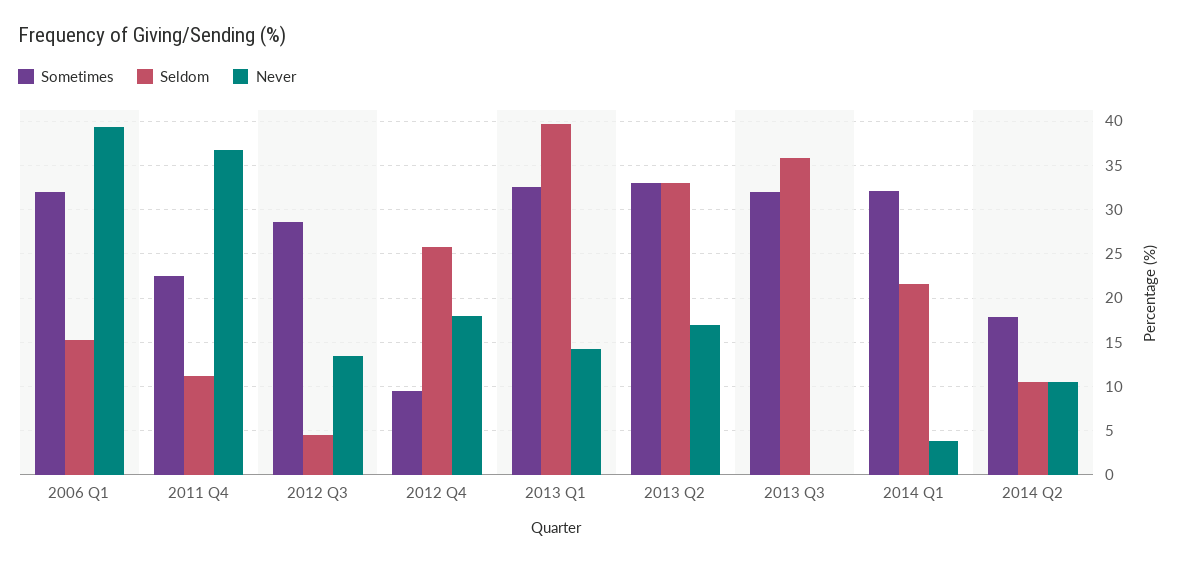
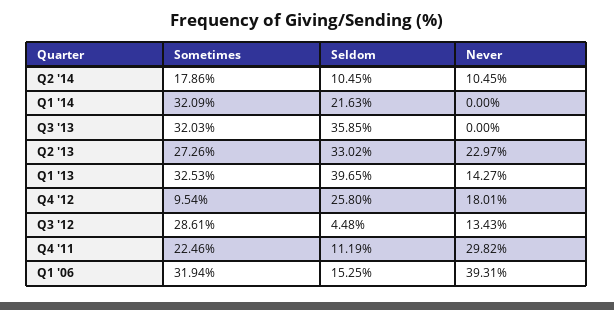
Never, 2011 Q4: 37 -> 29.82
Sometimes, 2013 Q2: 33 -> 27.26
Never, 2013 Q2: 17 -> 22.97
Never, 2014 Q1: 4 -> 0

